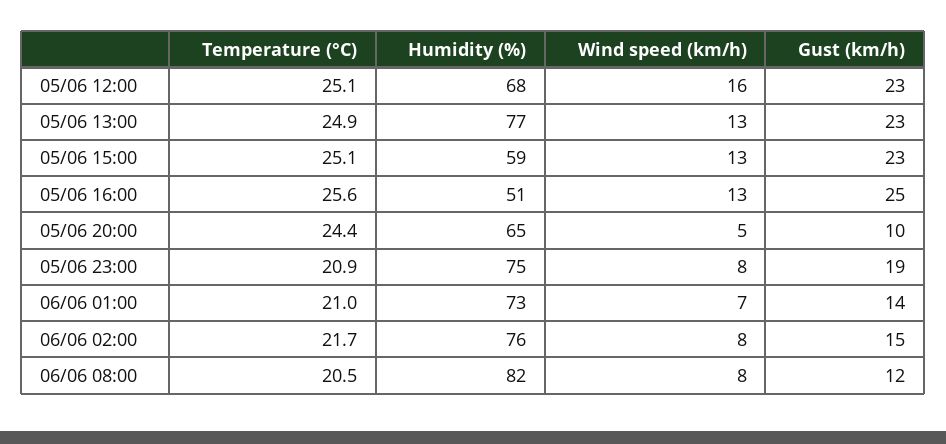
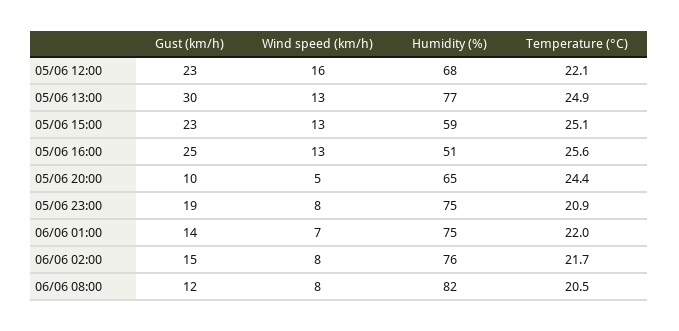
Temperature (°C), 05/06 12:00: 25.1 -> 22.1
Gust (km/h), 05/06 13:00: 23 -> 30
Temperature (°C), 06/06 01:00: 21 -> 22
Humidity (%), 06/06 01:00: 73 -> 75

